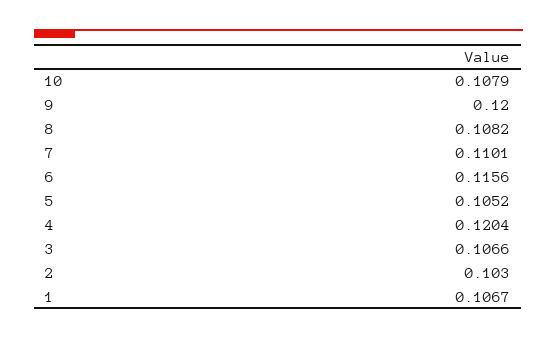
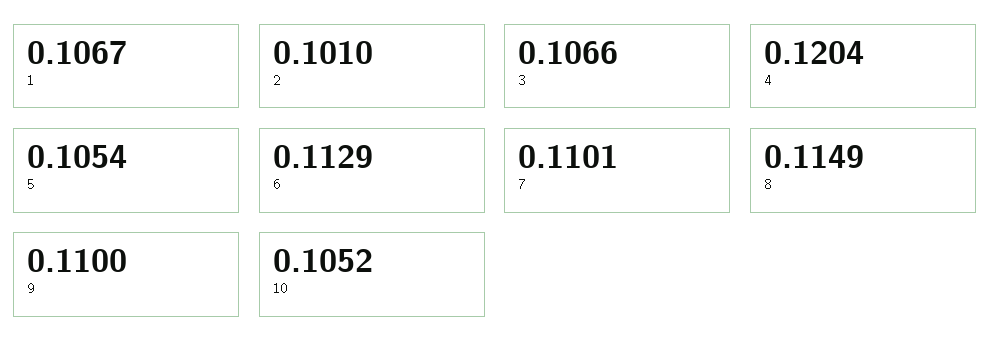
10: 0.1079 -> 0.1052
9: 0.12 -> 0.11
8: 0.1082 -> 0.1149
6: 0.1156 -> 0.1129
5: 0.1052 -> 0.1054
2: 0.103 -> 0.101

